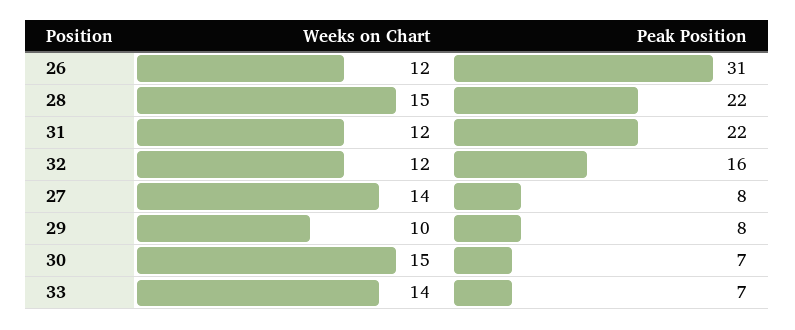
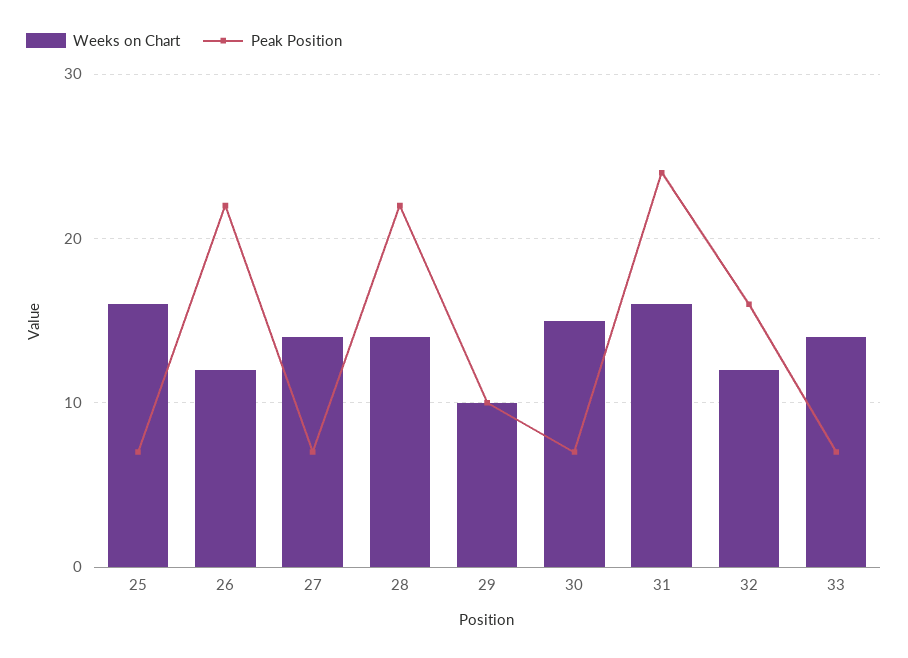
Peak Position, 26: 31 -> 22
Weeks on Chart, 28: 15 -> 14
Weeks on Chart, 31: 12 -> 16
Peak Position, 31: 22 -> 24
Peak Position, 27: 8 -> 7
Peak Position, 29: 8 -> 10
Weeks on Chart, 25: none -> 16
Peak Position, 25: none -> 7

